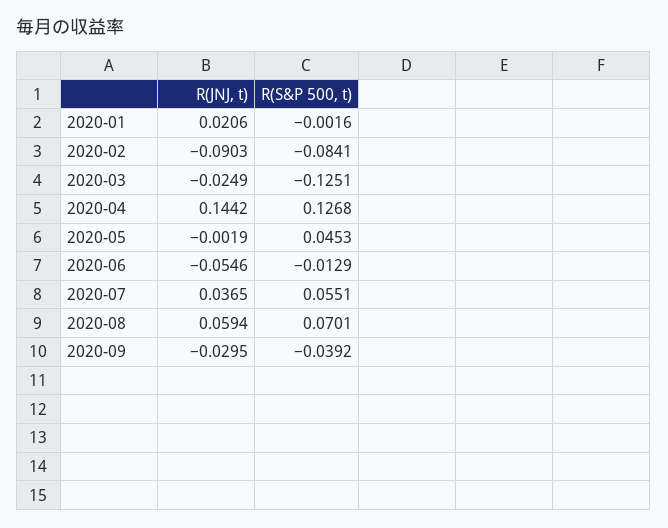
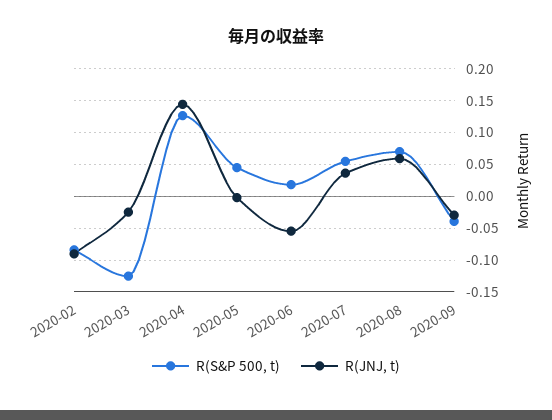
R(JNJ, t), 2020-01: 0.0206 -> none
R(S&P 500, t), 2020-01: -0.0016 -> none
R(S&P 500, t), 2020-06: -0.0129 -> 0.02

